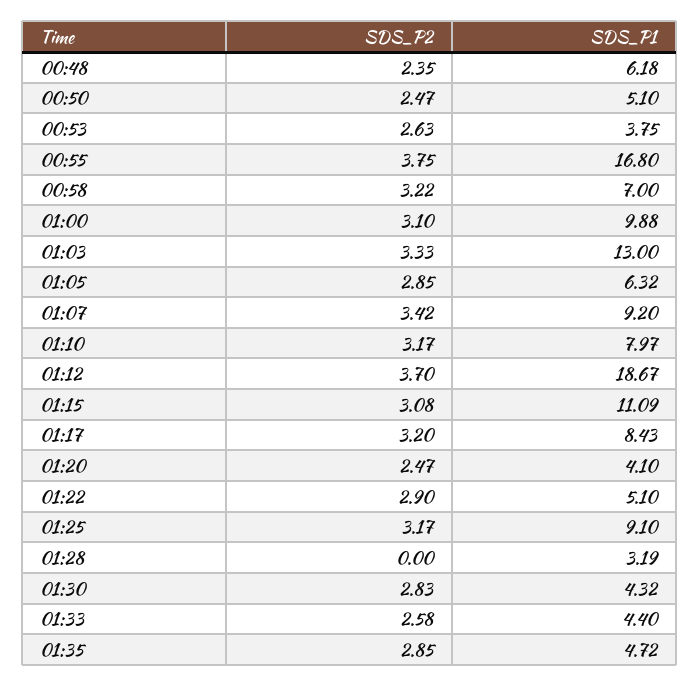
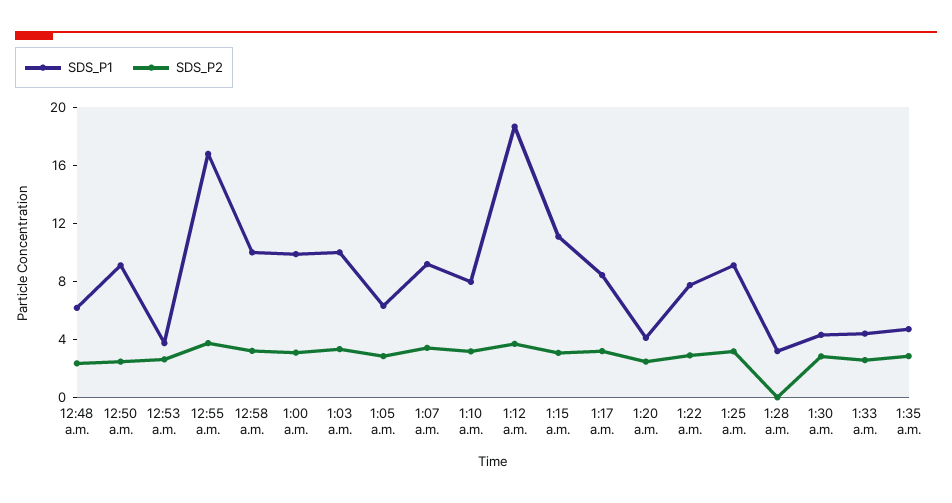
SDS_P1, 00:50: 5.1 -> 9
SDS_P1, 00:58: 7 -> 10
SDS_P1, 01:03: 13 -> 10
SDS_P1, 01:22: 5.1 -> 8

